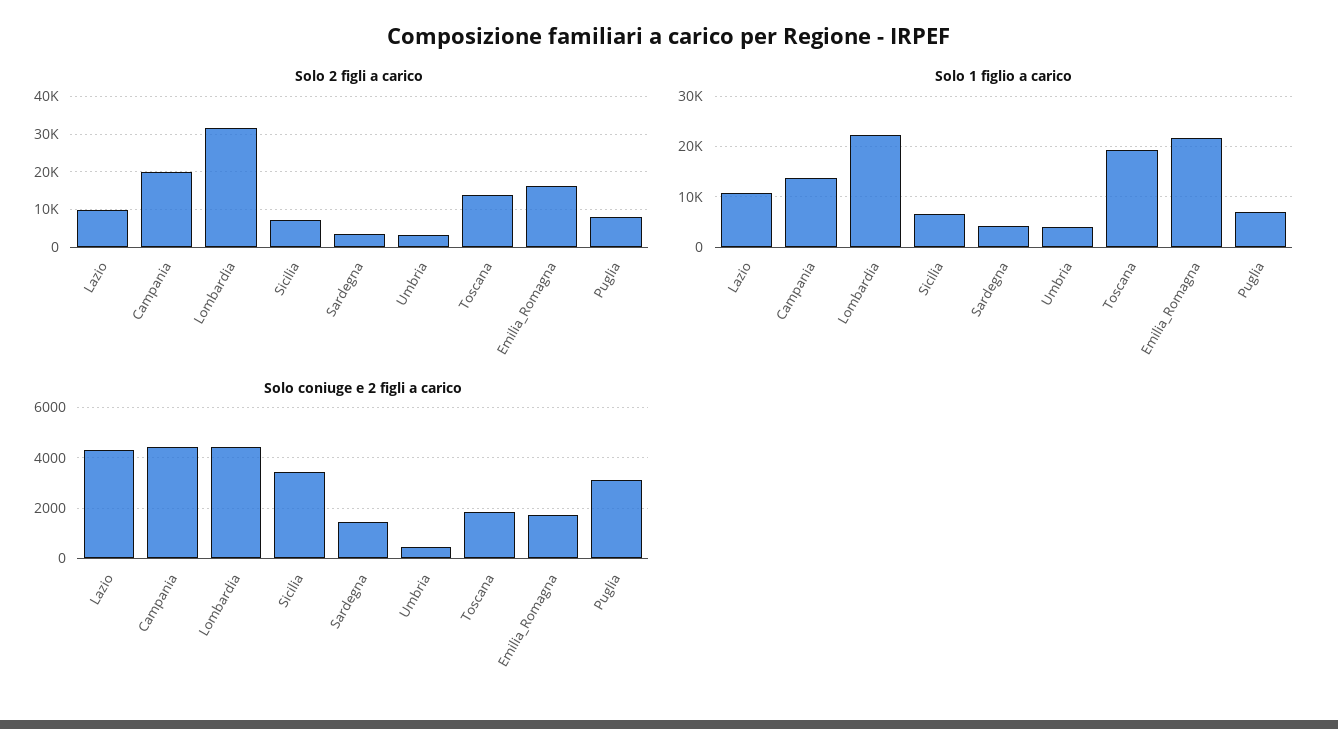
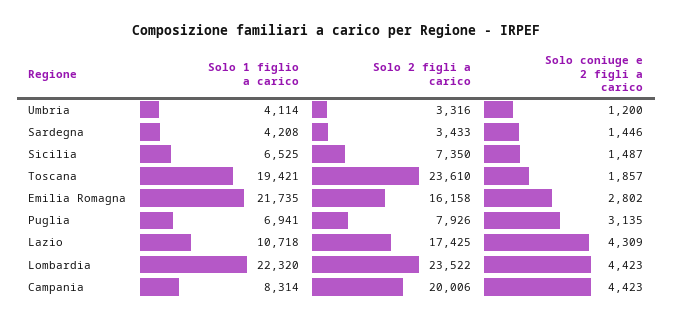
Solo 2 figli a carico, Lazio: 10000 -> 17425
Solo 2 figli a carico, Lombardia: 32000 -> 23522
Solo 2 figli a carico, Toscana: 14000 -> 23610
Solo 1 figlio a carico, Campania: 14000 -> 8314
Solo coniuge e 2 figli a carico, Sicilia: 3500 -> 1487
Solo coniuge e 2 figli a carico, Umbria: 500 -> 1200
Solo coniuge e 2 figli a carico, Emilia_Romagna: 1750 -> 2802

